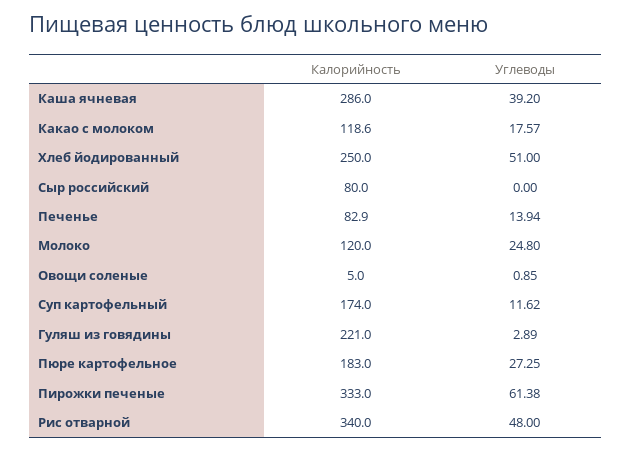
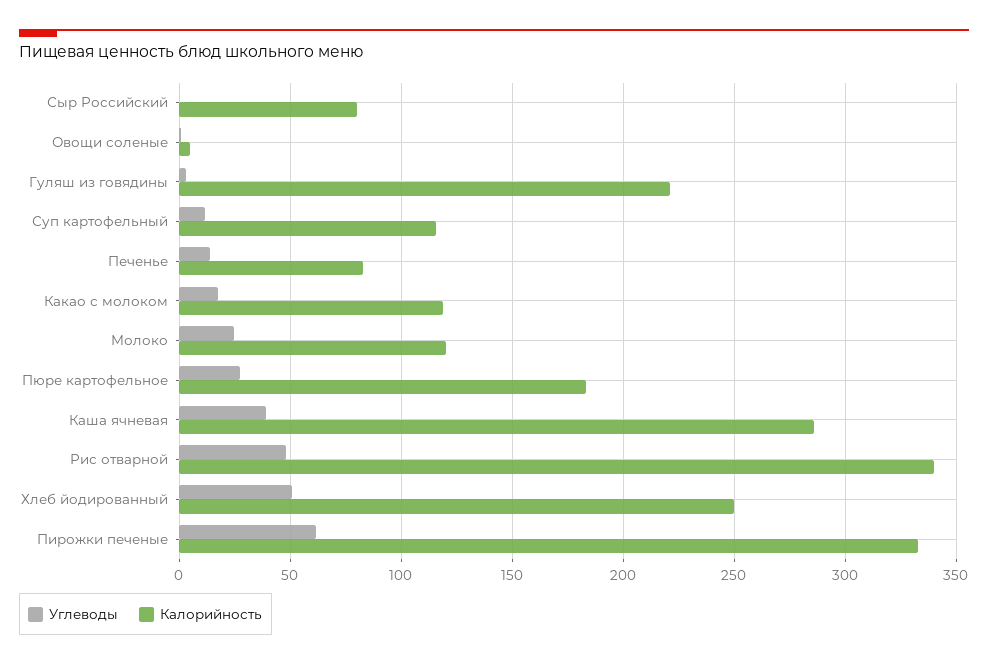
Калорийность, Суп картофельный: 174 -> 115

